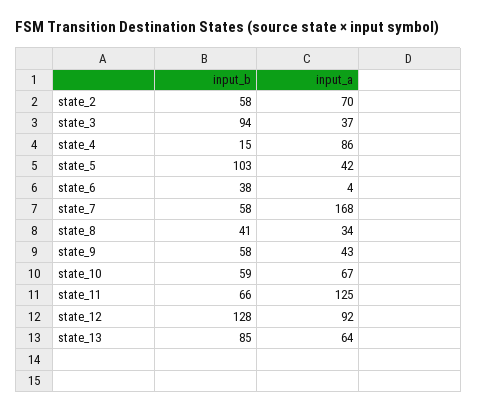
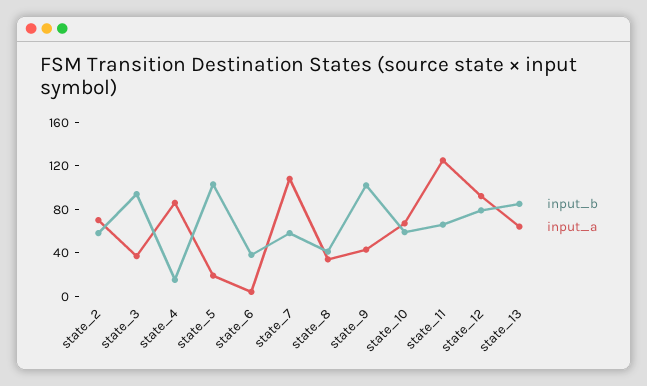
input_a, state_5: 42 -> 20
input_a, state_7: 168 -> 110
input_b, state_9: 58 -> 100
input_b, state_12: 128 -> 80

